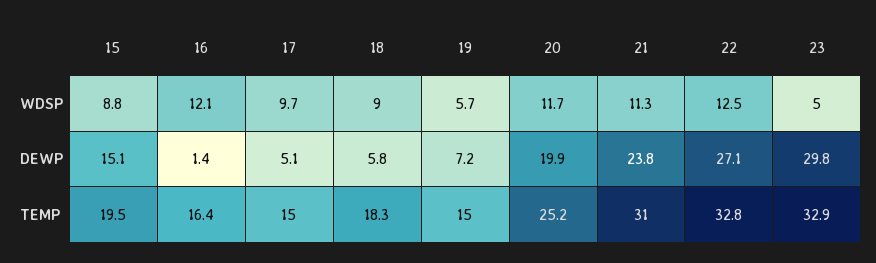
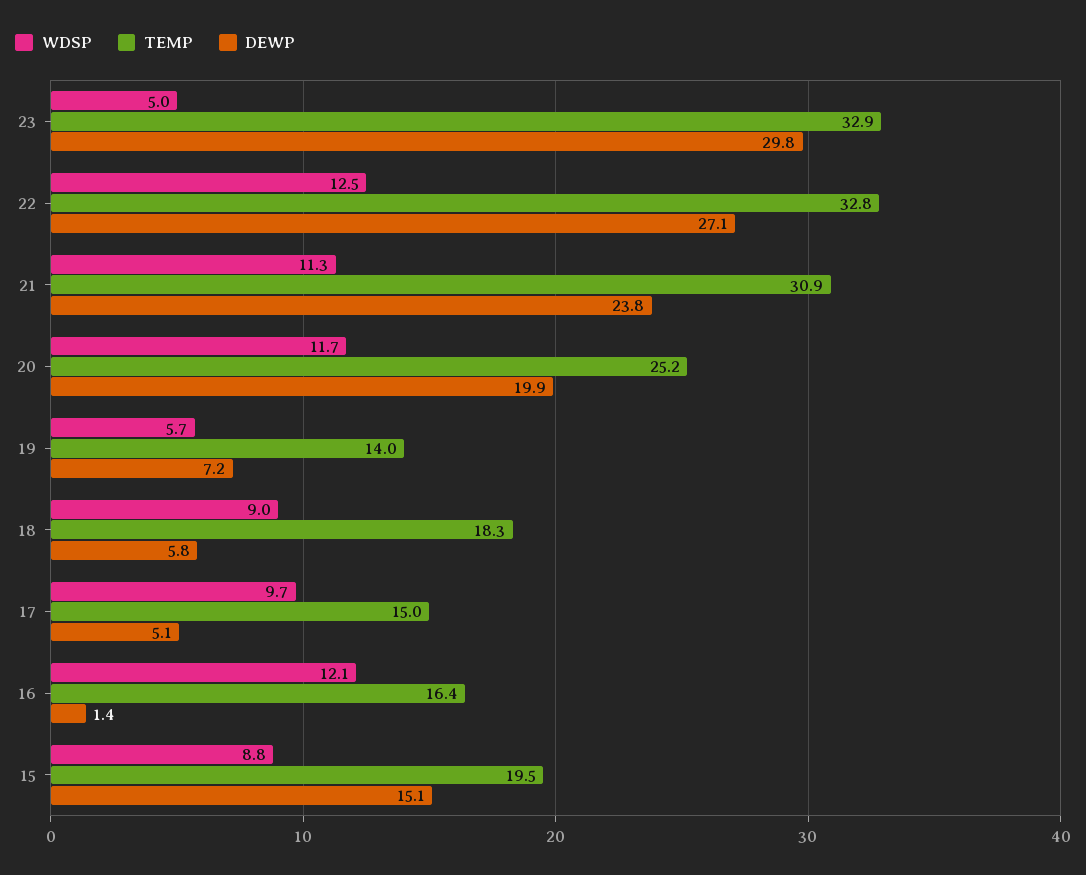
TEMP, 19: 15 -> 14
TEMP, 21: 31 -> 30.9

